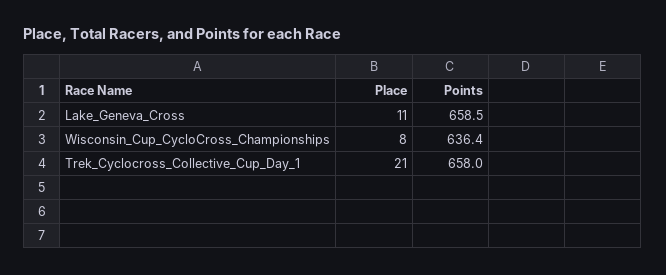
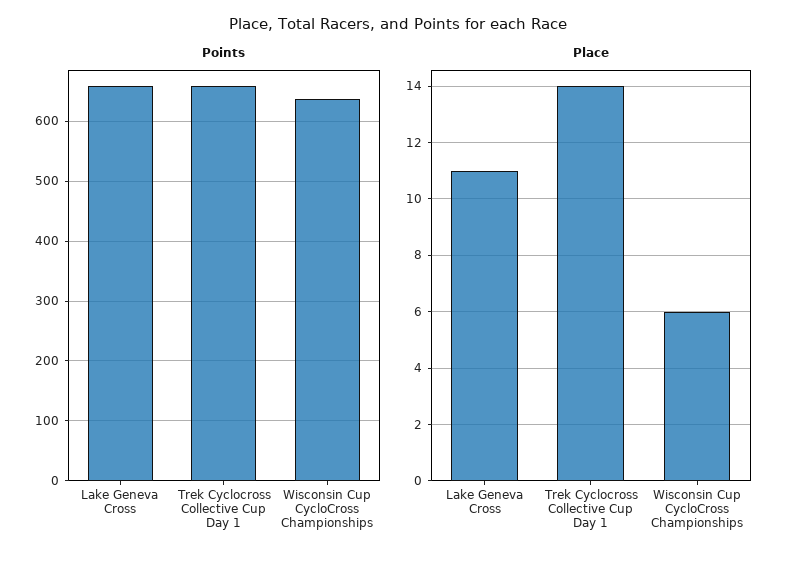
Place, Wisconsin_Cup_CycloCross_Championships: 8 -> 6
Place, Trek_Cyclocross_Collective_Cup_Day_1: 21 -> 14

